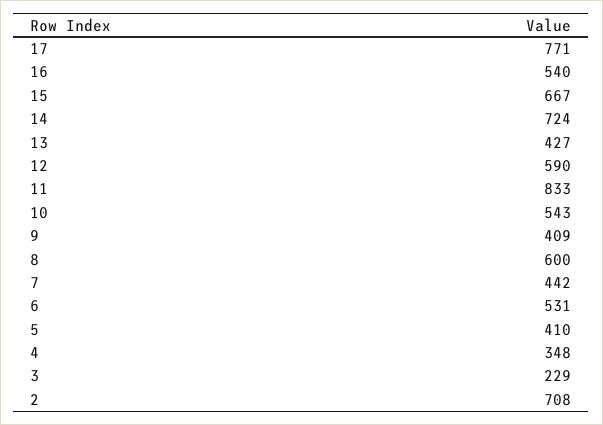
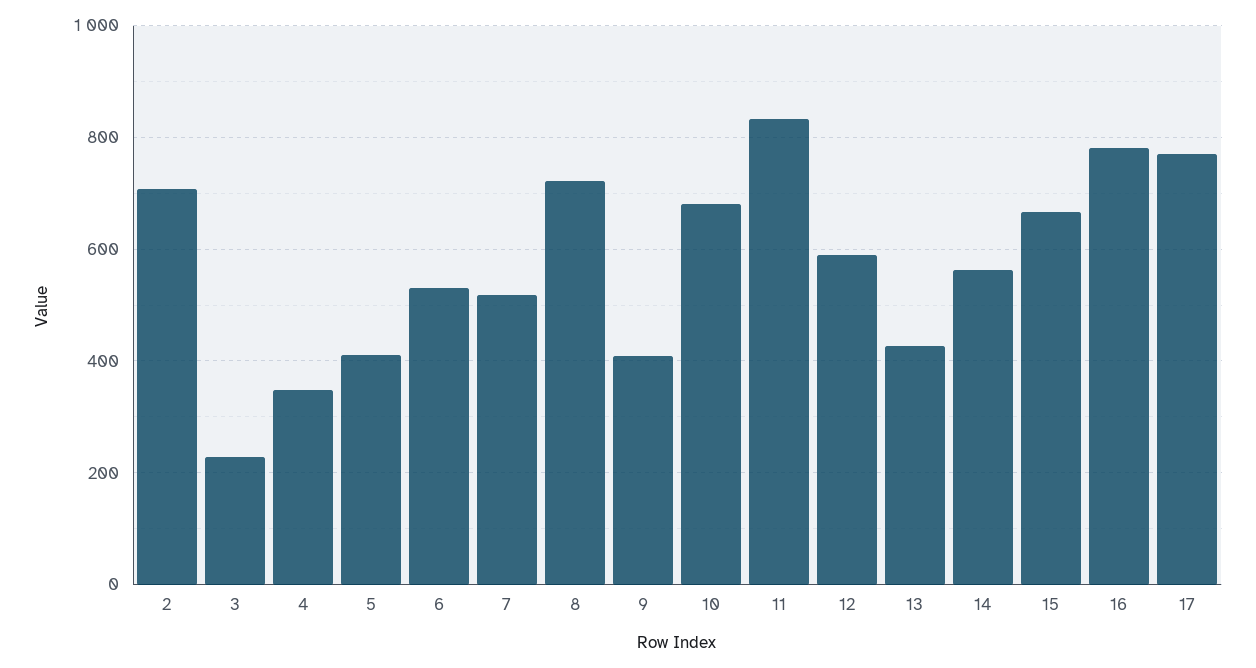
16: 540 -> 780
14: 724 -> 560
10: 543 -> 680
8: 600 -> 720
7: 442 -> 520

